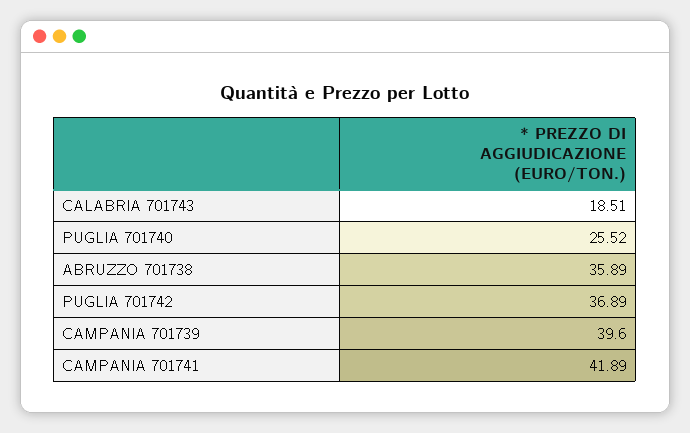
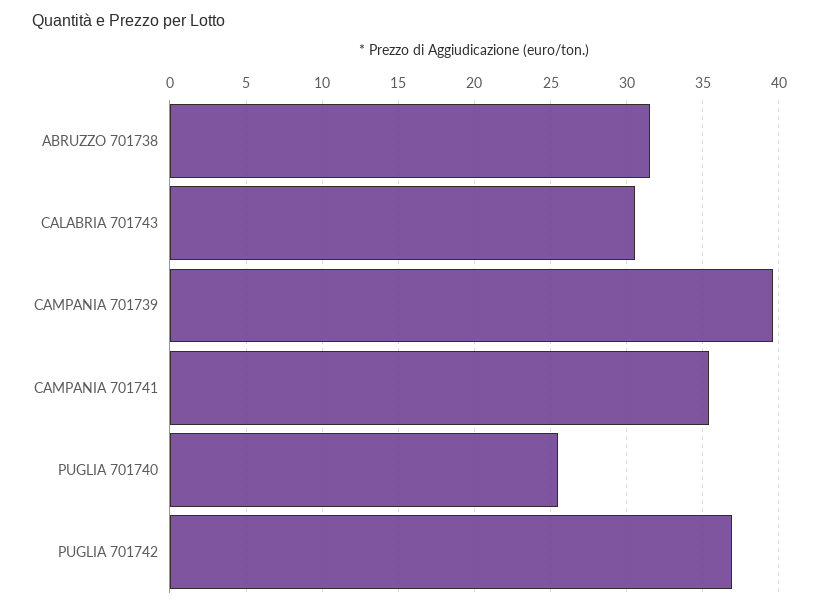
CALABRIA 701743: 18.51 -> 30.5
ABRUZZO 701738: 35.89 -> 31.5
CAMPANIA 701741: 41.89 -> 35.5

